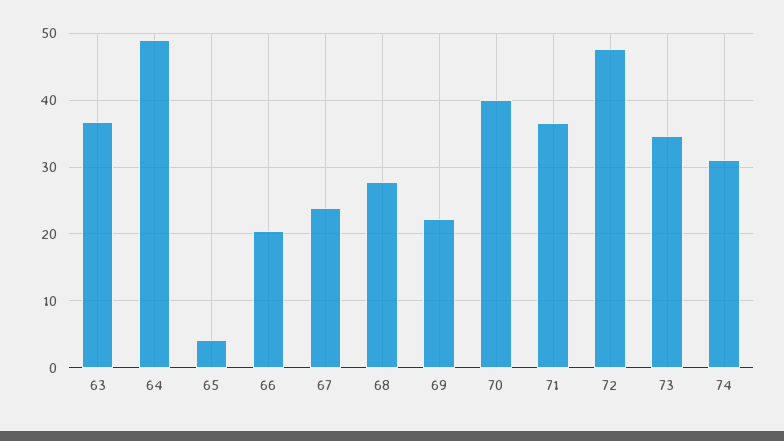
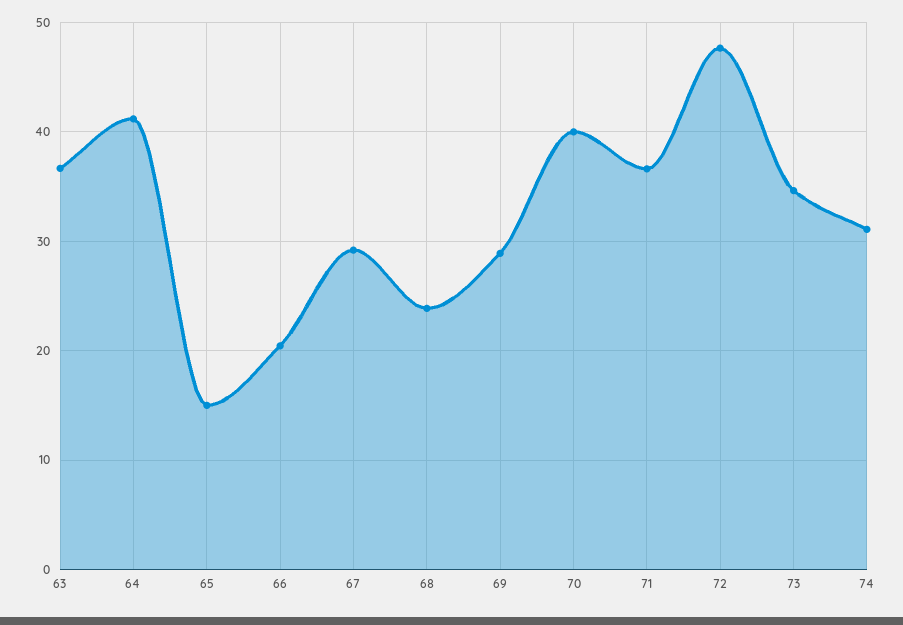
64: 49 -> 41
65: 4 -> 15
67: 24 -> 29
68: 28 -> 24
69: 22 -> 29

